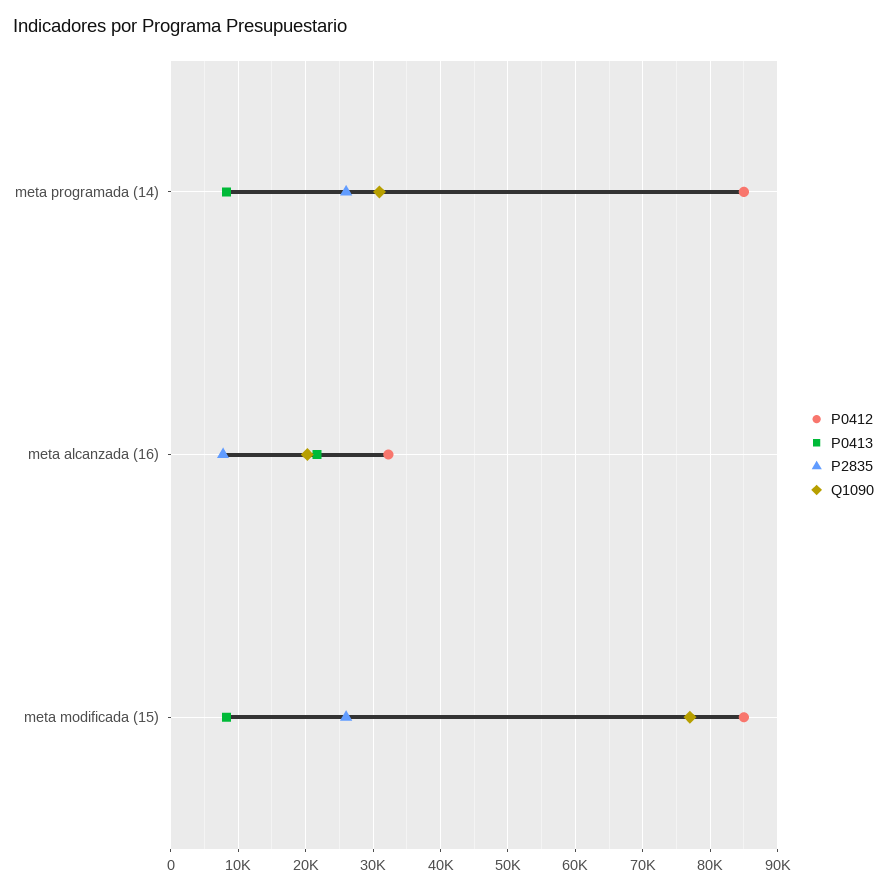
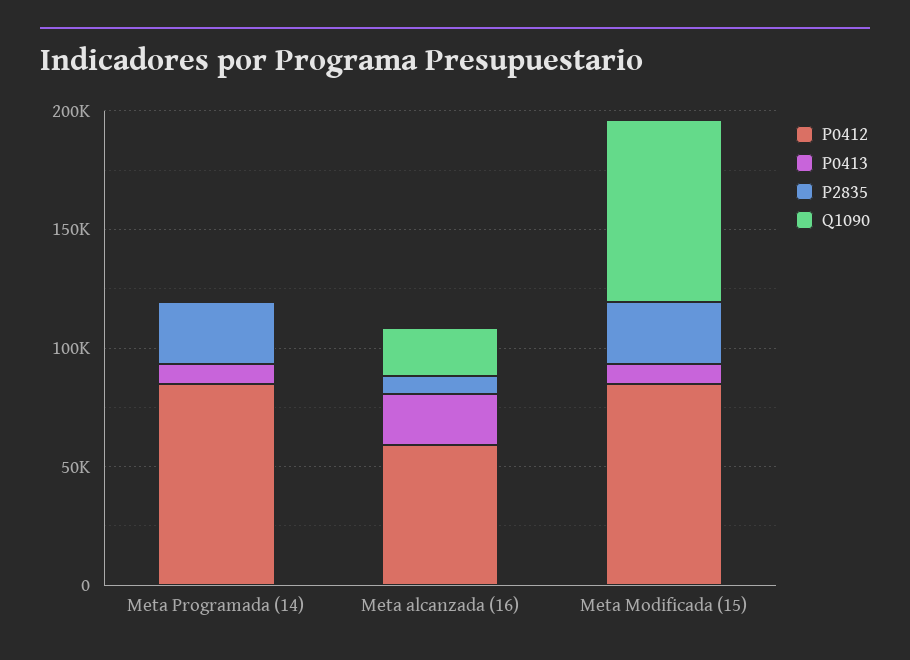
Q1090, meta programada (14): 31000 -> 0
P0412, meta alcanzada (16): 32000 -> 60000

